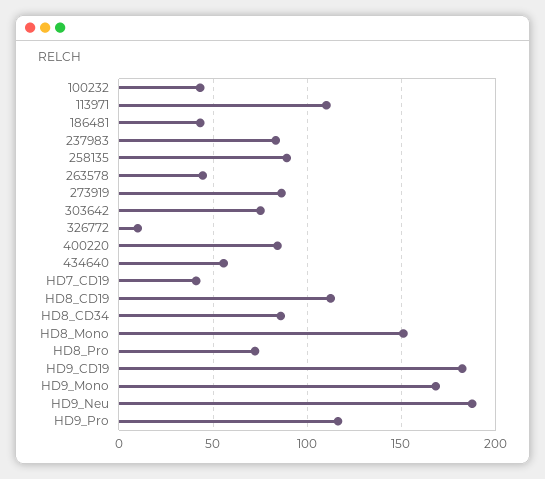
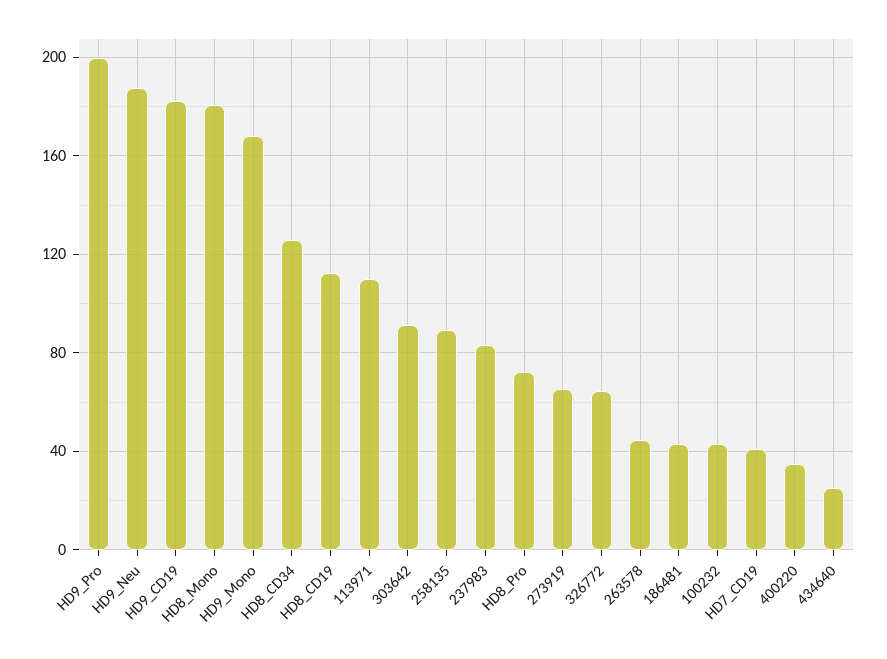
273919: 85 -> 65
303642: 75 -> 90
326772: 10 -> 65
400220: 85 -> 35
434640: 55 -> 25
HD8_CD34: 85 -> 125
HD8_Mono: 150 -> 180
HD9_Pro: 115 -> 200

